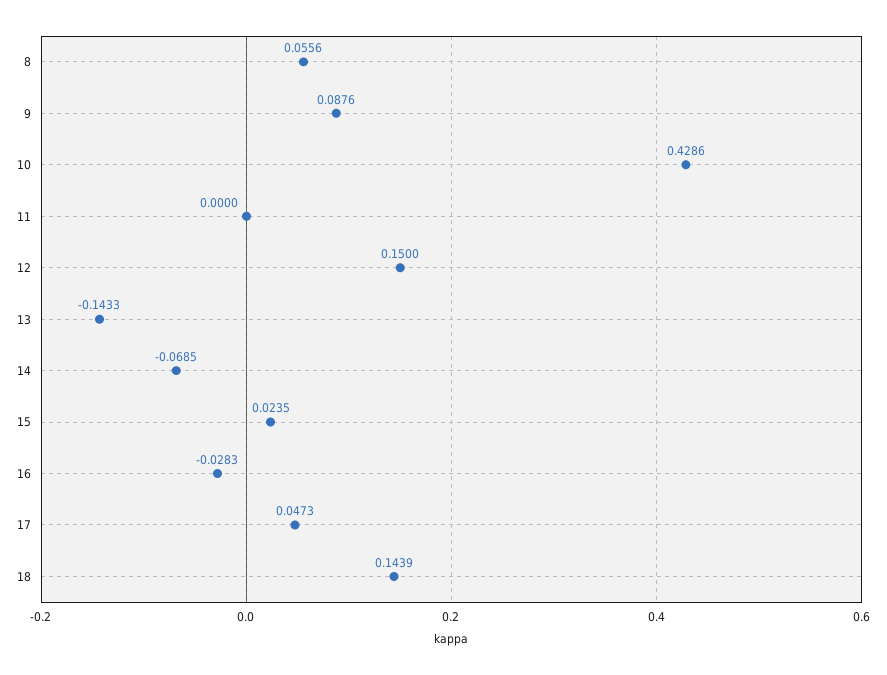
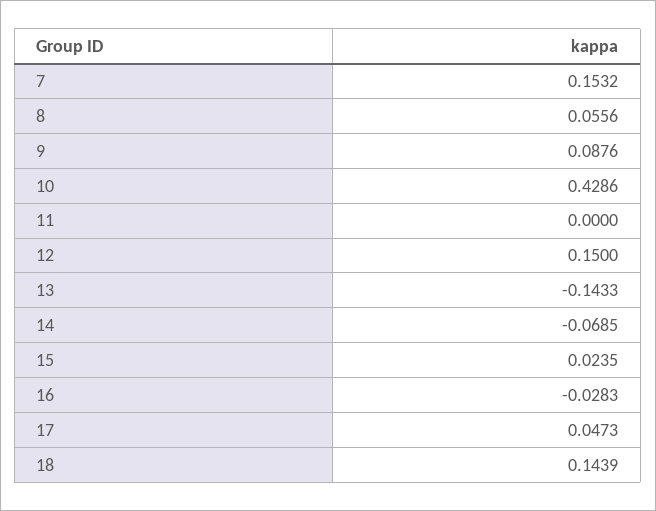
7: none -> 0.1532

